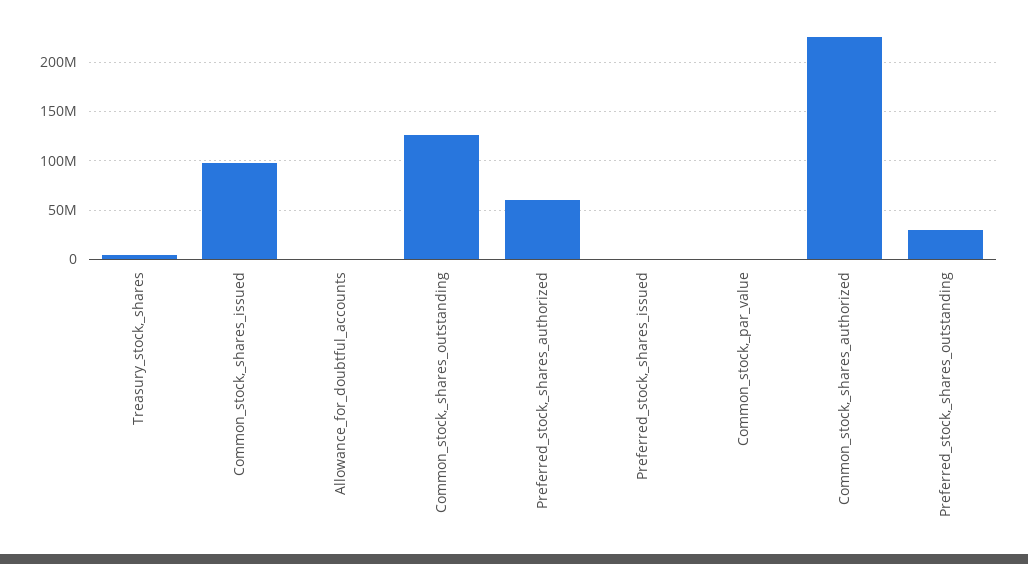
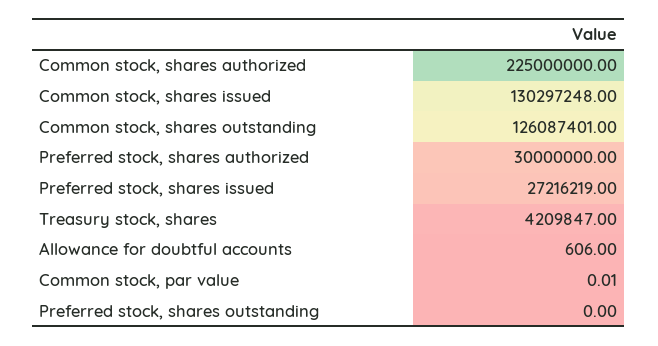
Common_stock,_shares_issued: 100000000 -> 130297248
Preferred_stock,_shares_authorized: 60000000 -> 30000000
Preferred_stock,_shares_issued: 0 -> 27216219
Preferred_stock,_shares_outstanding: 30000000 -> 0

